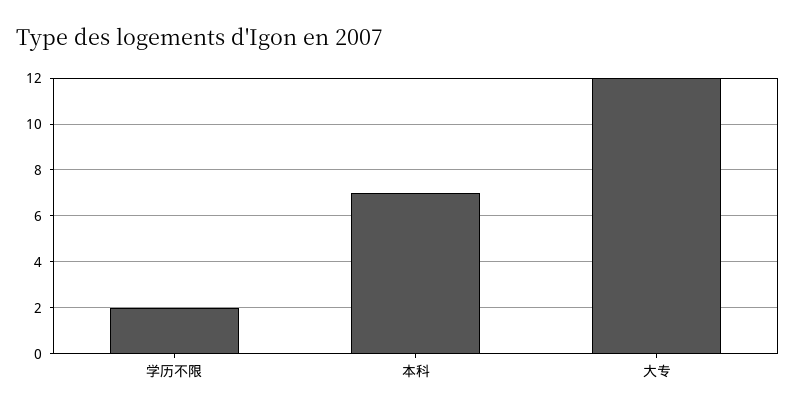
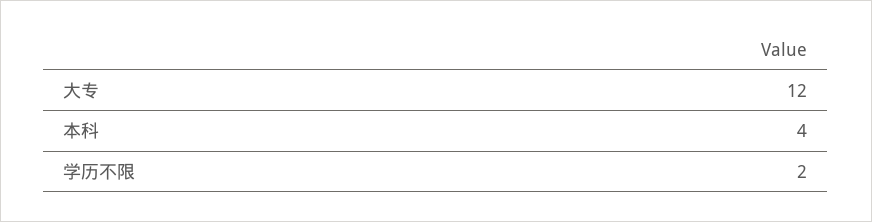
本科: 7 -> 4

